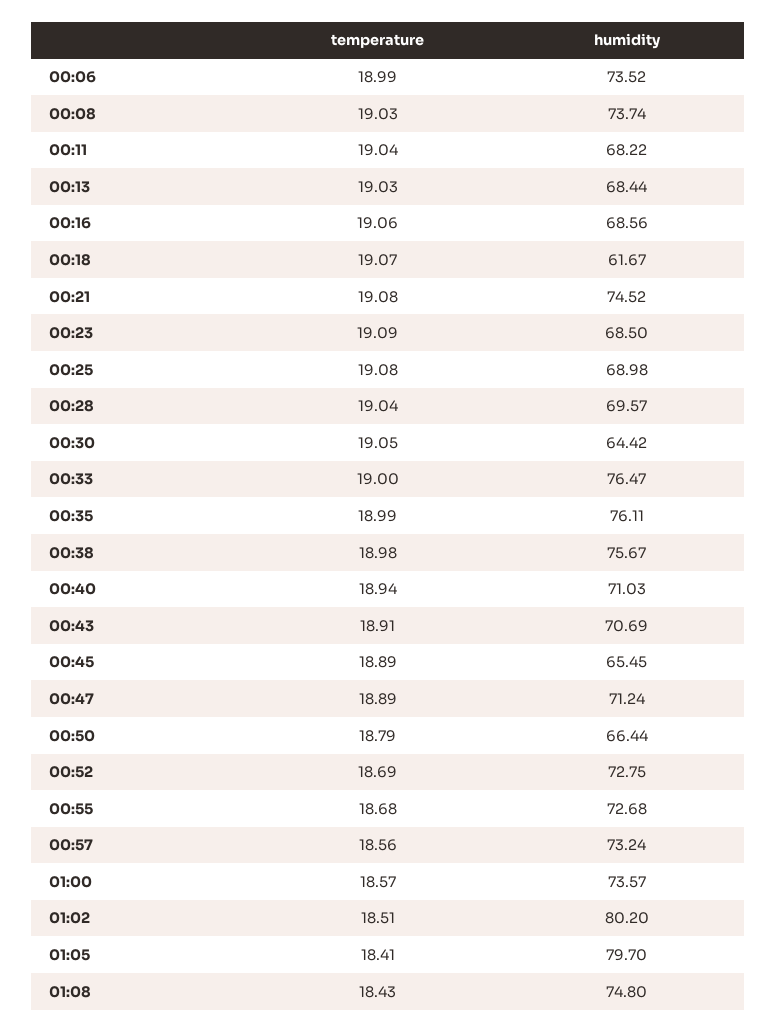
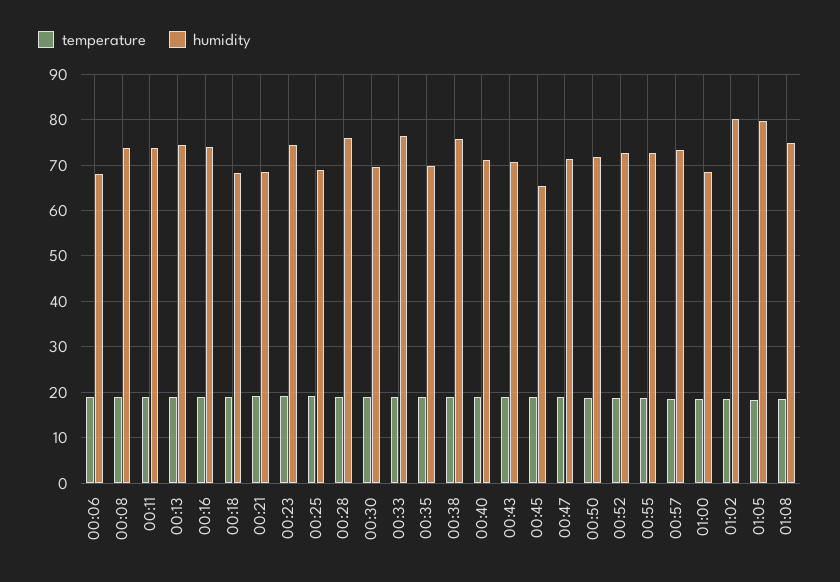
humidity, 00:06: 73.52 -> 68
humidity, 00:11: 68.22 -> 74
humidity, 00:13: 68.44 -> 74
humidity, 00:16: 68.56 -> 74
humidity, 00:18: 61.67 -> 68
humidity, 00:21: 74.52 -> 68
humidity, 00:23: 68.5 -> 74
humidity, 00:28: 69.57 -> 76
humidity, 00:30: 64.42 -> 70
humidity, 00:35: 76.11 -> 70
humidity, 00:50: 66.44 -> 72
humidity, 01:00: 73.57 -> 68

